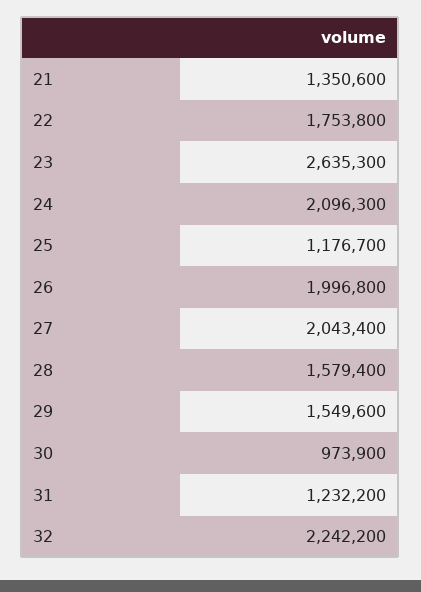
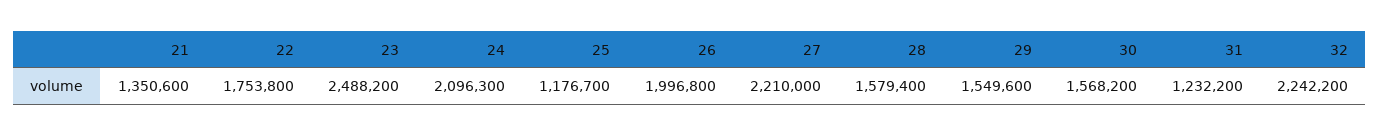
23: 2635300 -> 2488200
27: 2043400 -> 2210000
30: 973900 -> 1568200

